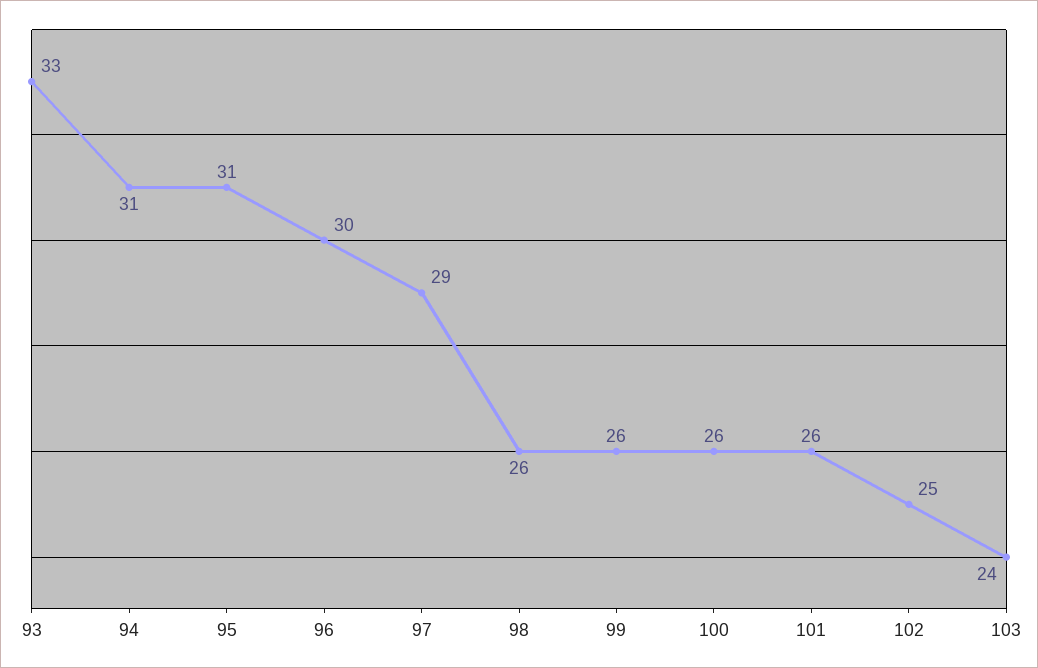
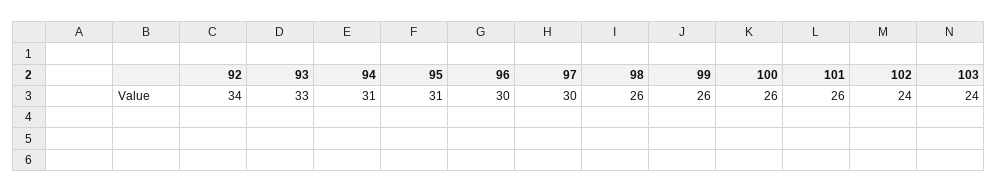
97: 29 -> 30
102: 25 -> 24
92: none -> 34

